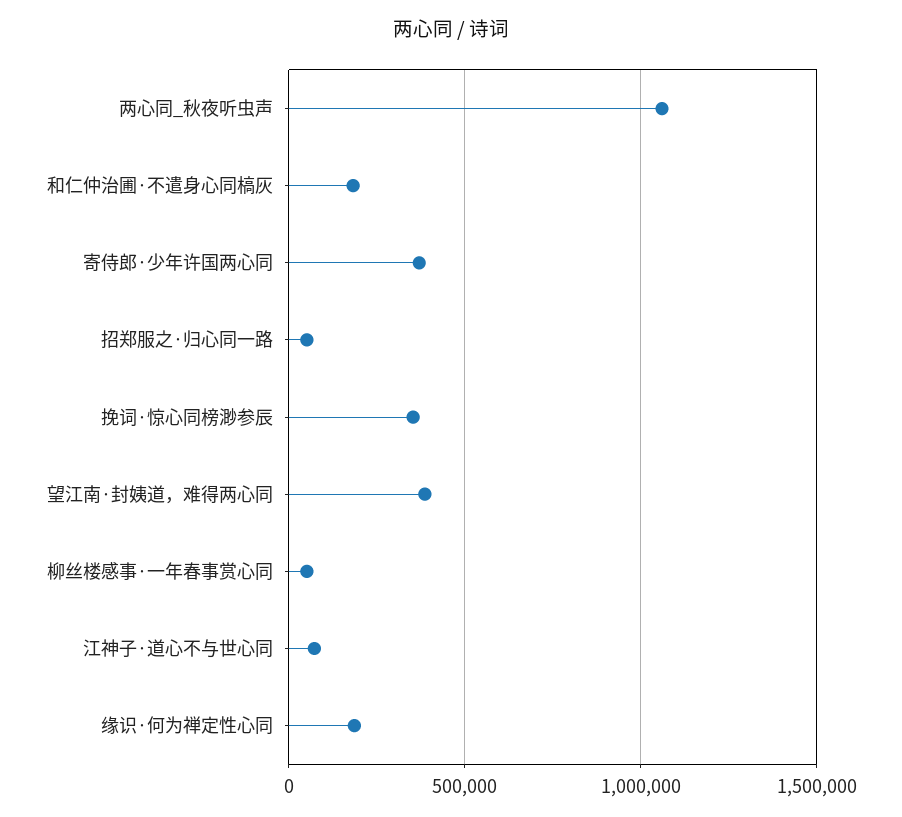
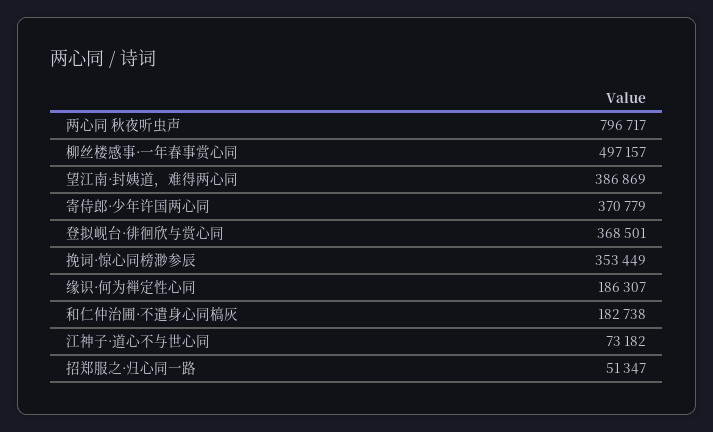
两心同_秋夜听虫声: 1050000 -> 796717
柳丝楼感事·一年春事赏心同: 50000 -> 497157
登拟岘台·徘徊欣与赏心同: none -> 368501

